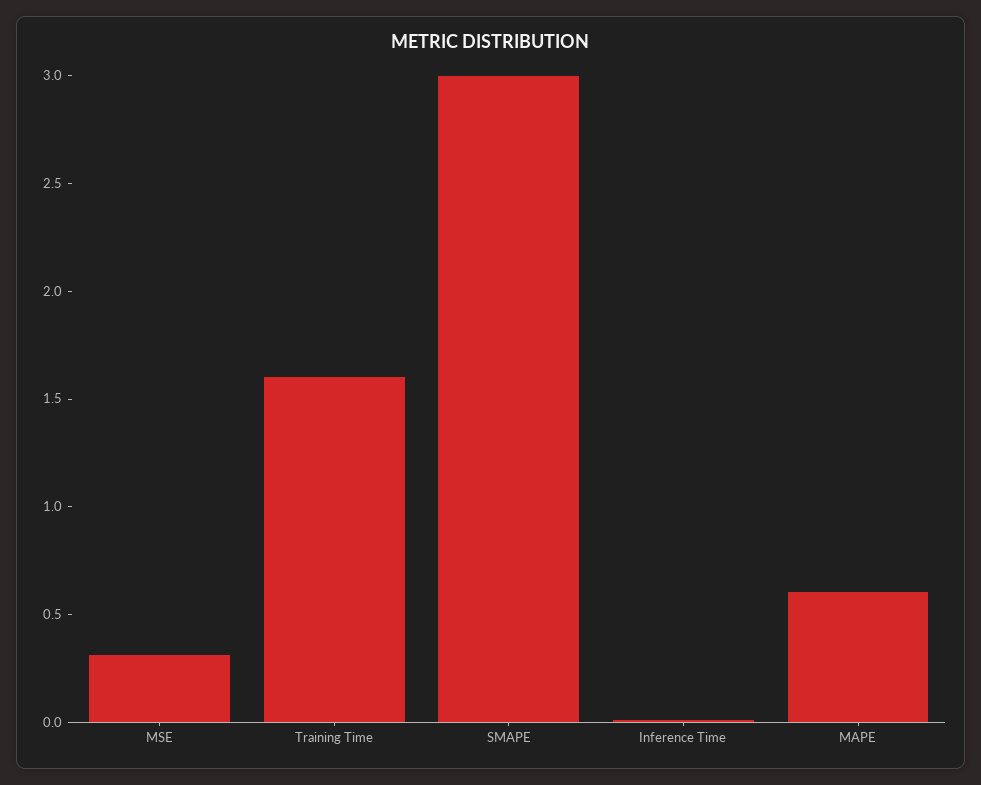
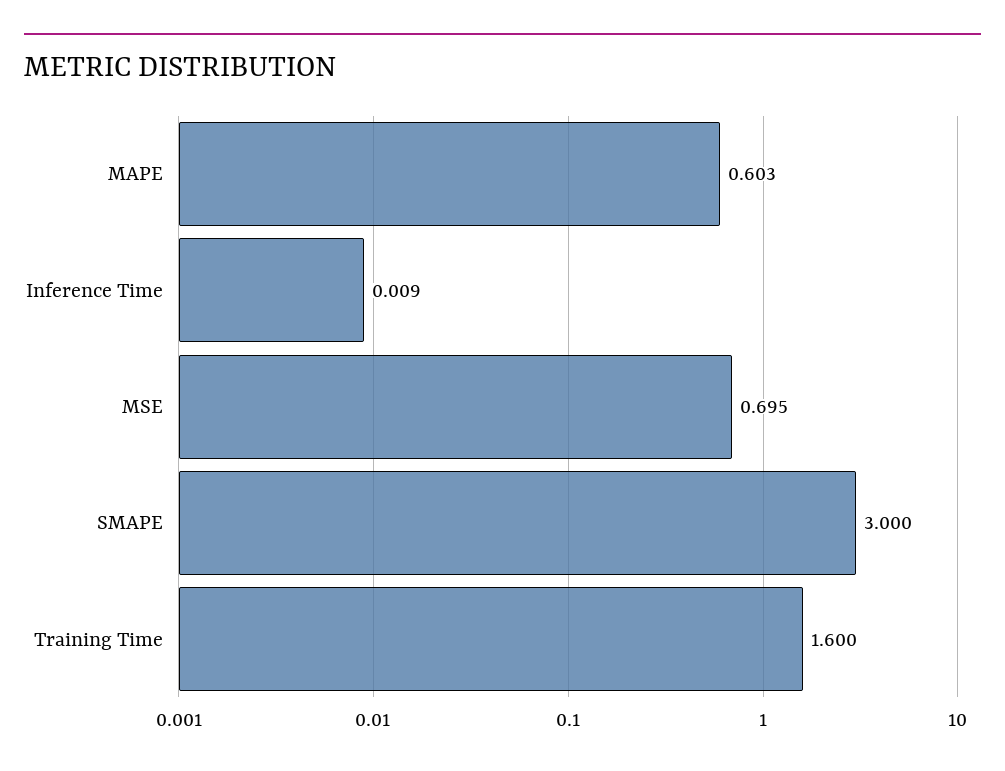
MSE: 0.3 -> 0.695

